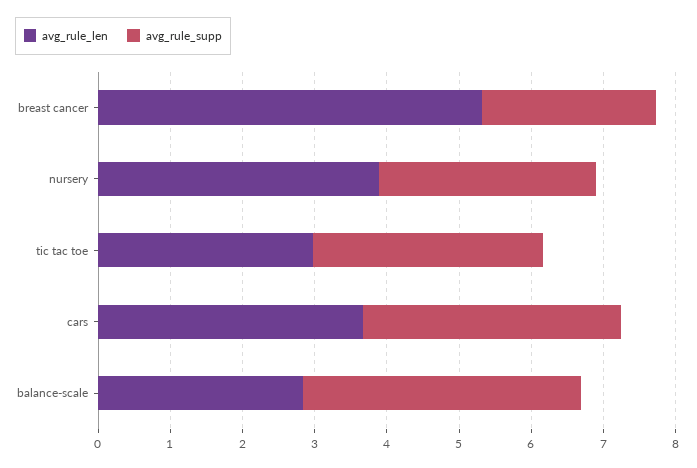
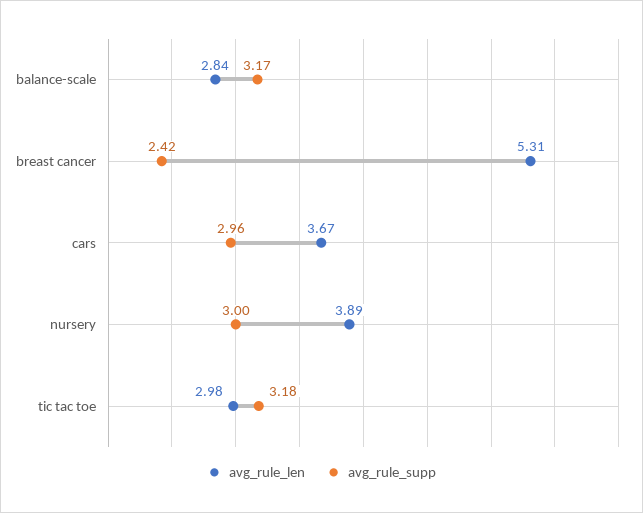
avg_rule_supp, cars: 3.6 -> 2.96
avg_rule_supp, balance-scale: 3.8 -> 3.17

